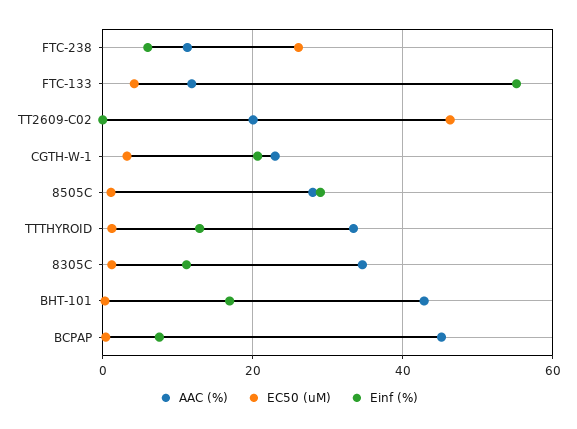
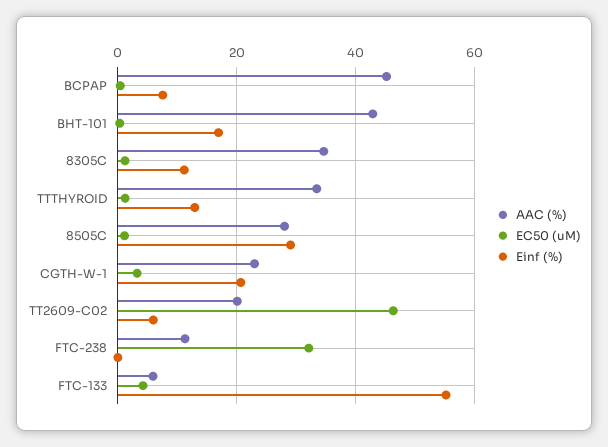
EC50 (uM), FTC-238: 26 -> 32
Einf (%), FTC-238: 6 -> 0
AAC (%), FTC-133: 12 -> 6
Einf (%), TT2609-C02: 0 -> 6

